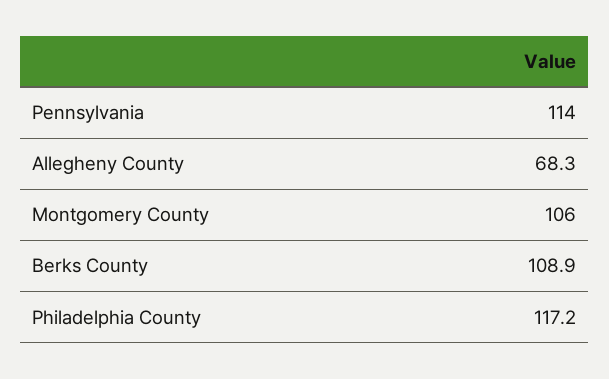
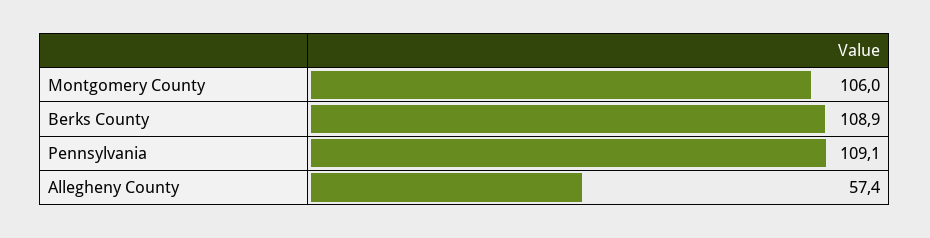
Pennsylvania: 114 -> 109.1
Allegheny County: 68.3 -> 57.4
Philadelphia County: 117.2 -> none

